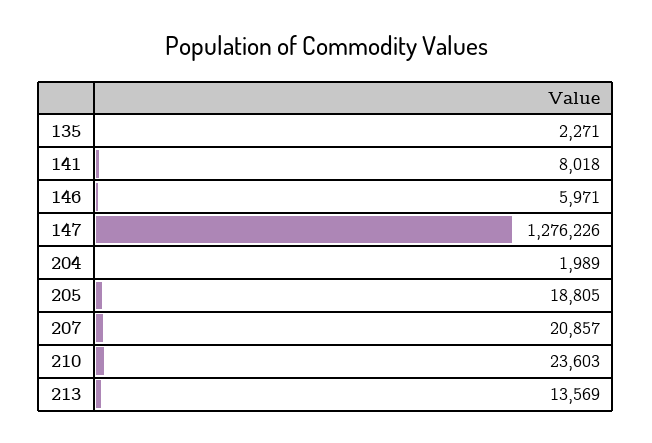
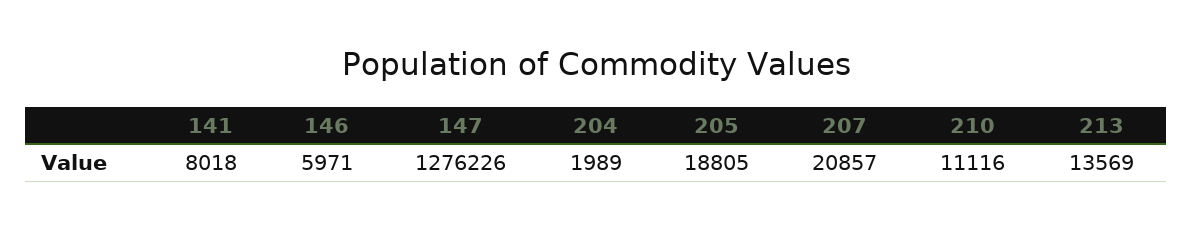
135: 2271 -> none
210: 23603 -> 11116

